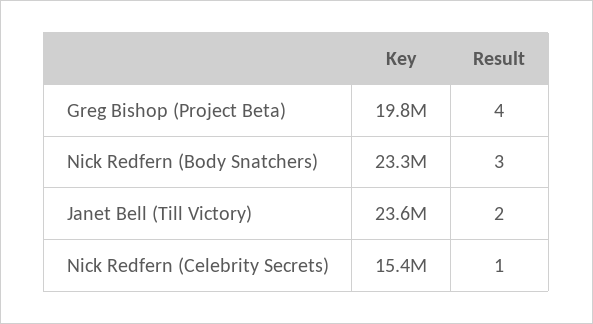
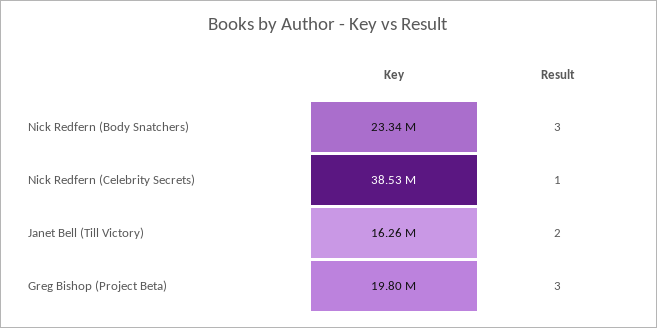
Result, Greg Bishop (Project Beta): 4 -> 3
Key, Janet Bell (Till Victory): 23600000 -> 16260000
Key, Nick Redfern (Celebrity Secrets): 15400000 -> 38530000

